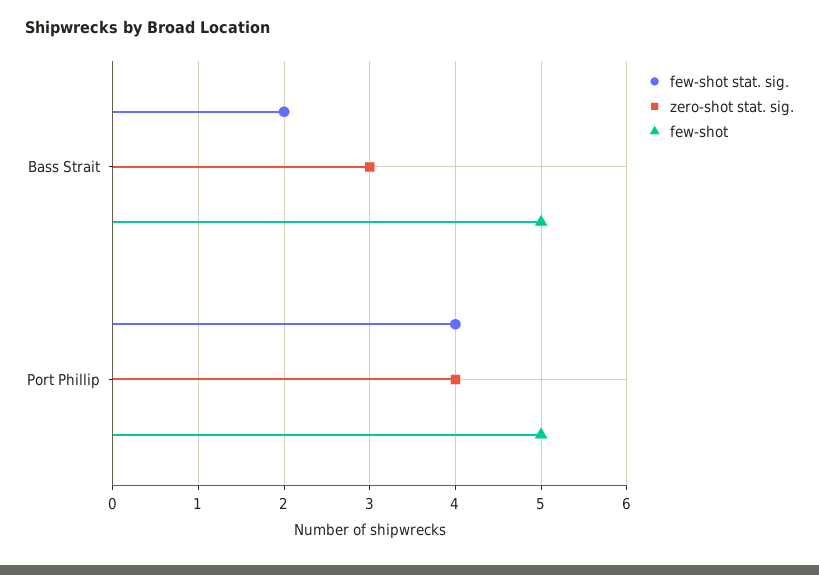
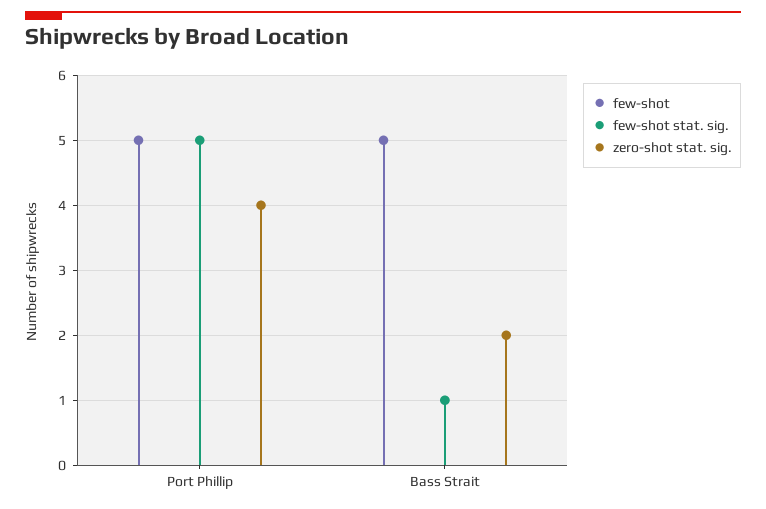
few-shot stat. sig., Bass Strait: 2 -> 1
zero-shot stat. sig., Bass Strait: 3 -> 2
few-shot stat. sig., Port Phillip: 4 -> 5

